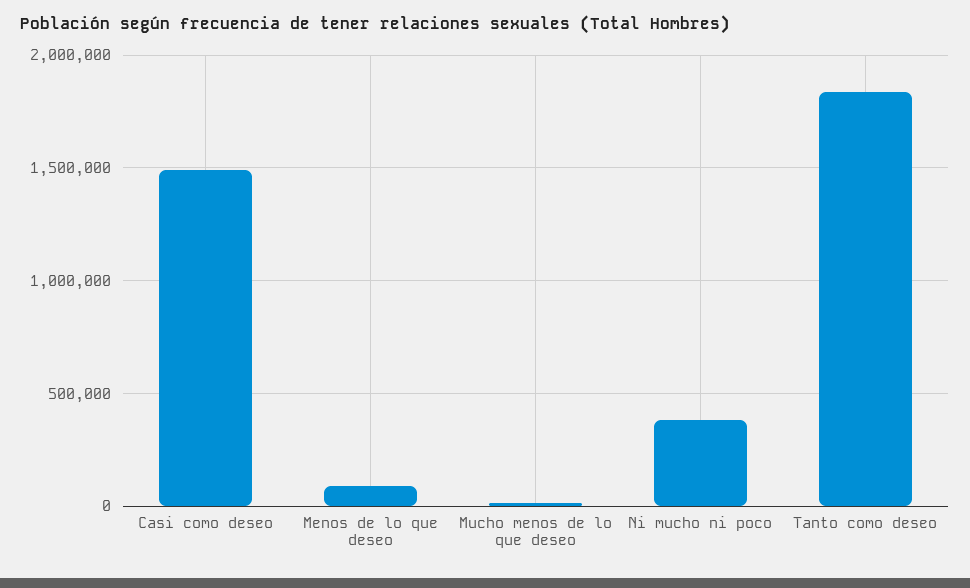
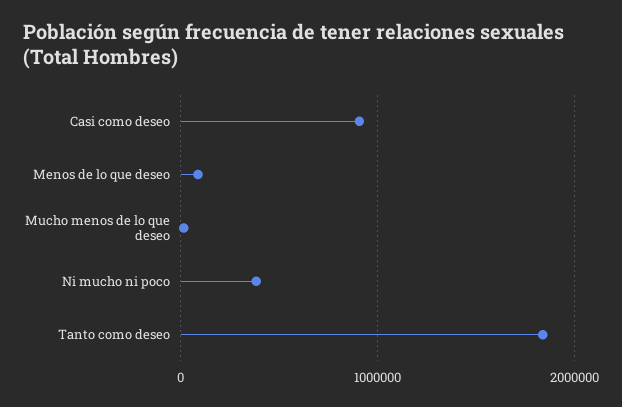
Casi como deseo: 1500000 -> 900000

